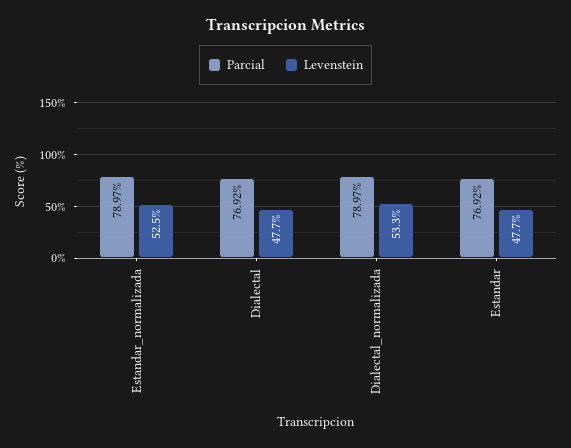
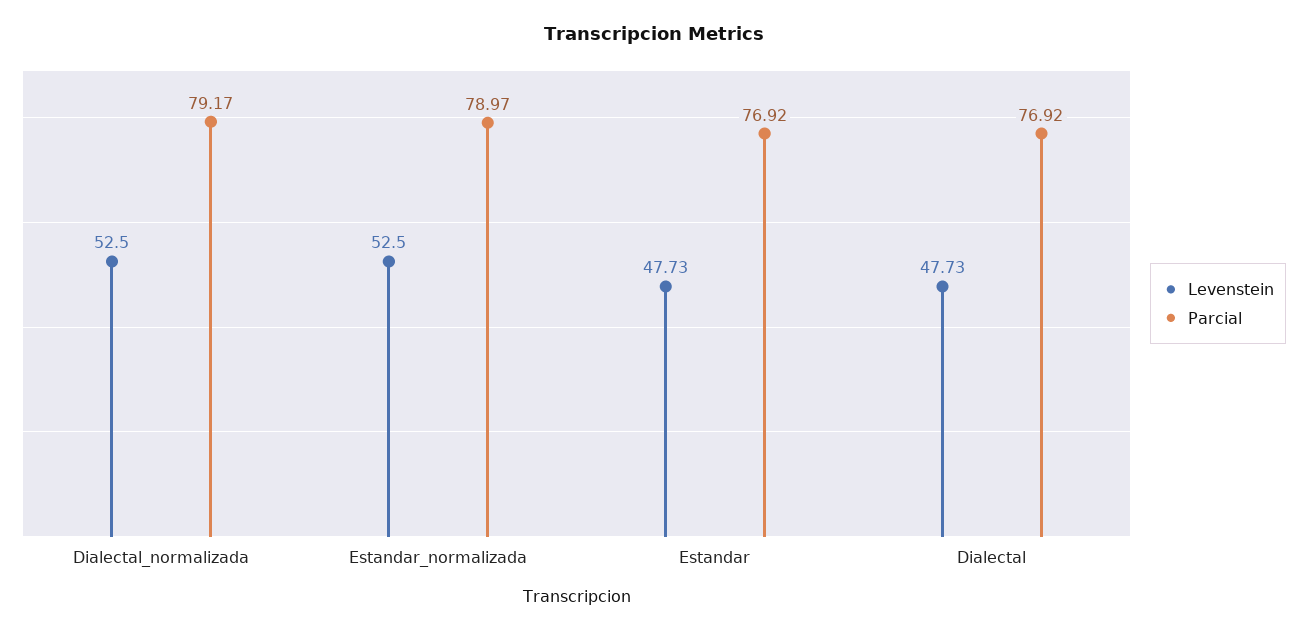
Parcial, Dialectal_normalizada: 78.97 -> 79.17
Levenstein, Dialectal_normalizada: 53.3 -> 52.5

